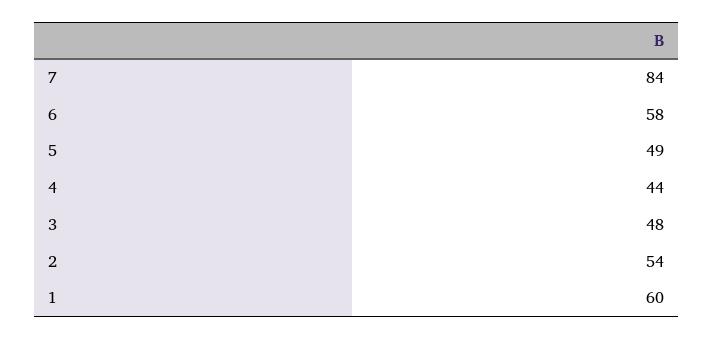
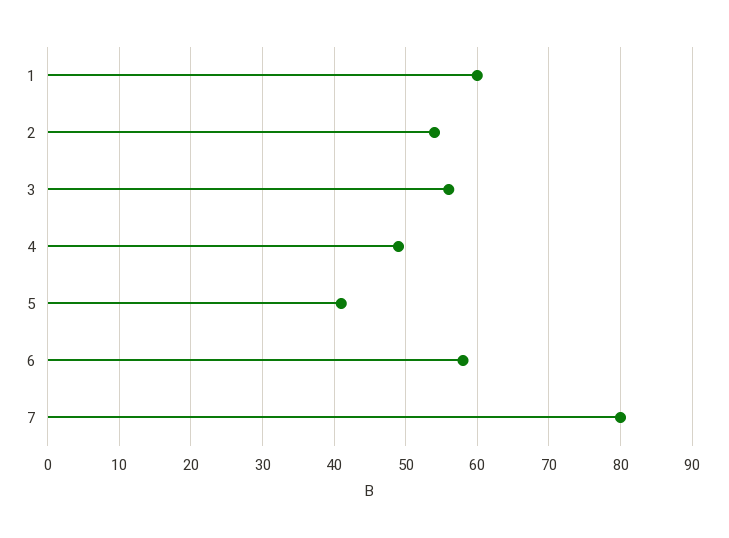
7: 84 -> 80
5: 49 -> 41
4: 44 -> 49
3: 48 -> 56

